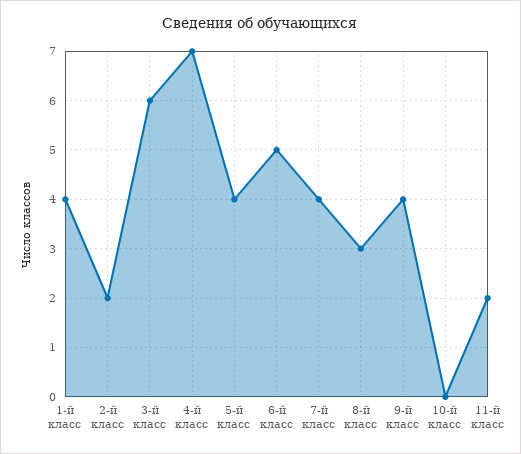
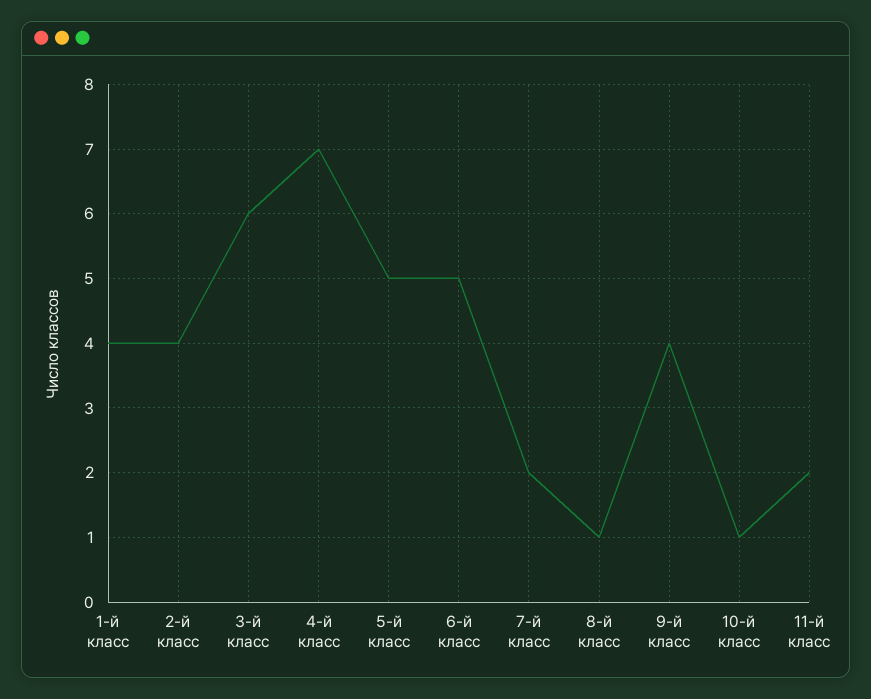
2-й класс: 2 -> 4
5-й класс: 4 -> 5
7-й класс: 4 -> 2
8-й класс: 3 -> 1
10-й класс: 0 -> 1

